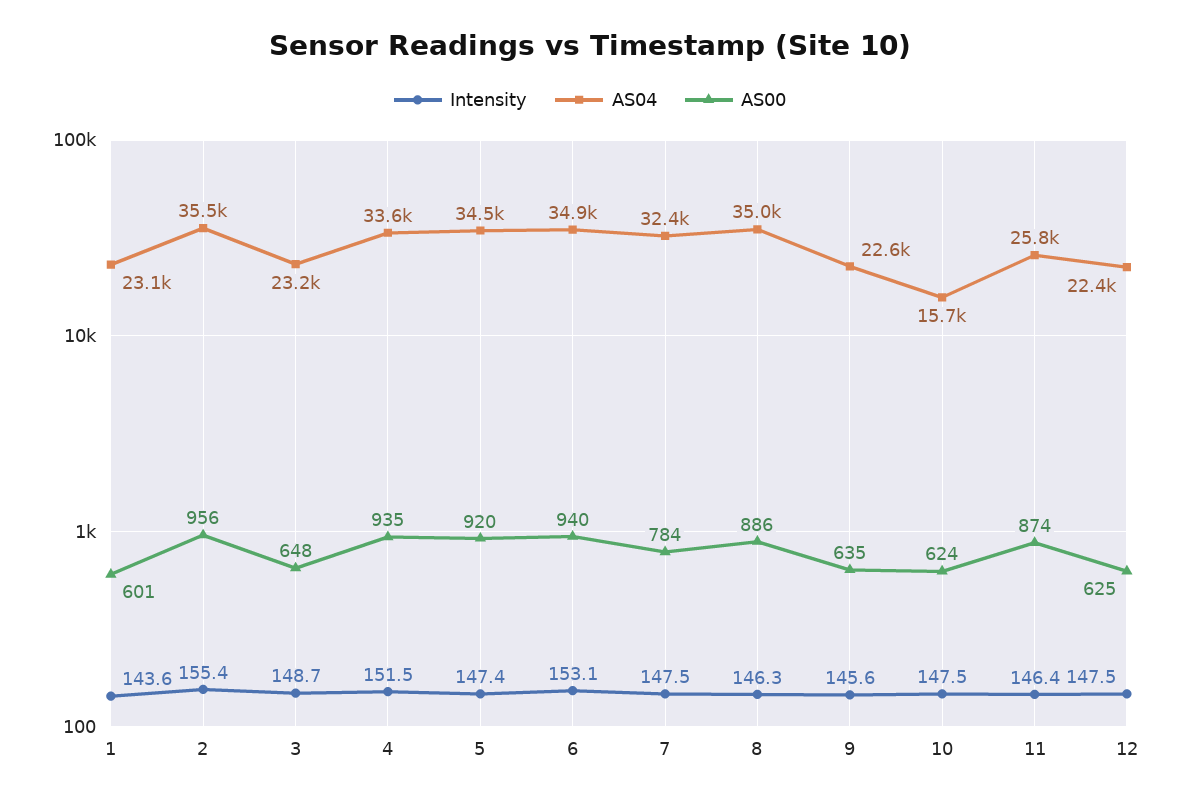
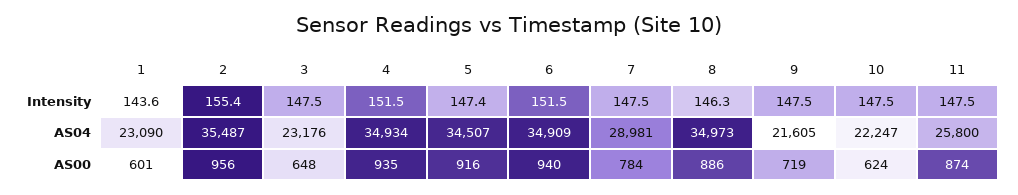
Intensity, 3: 148.7 -> 147.5
AS04, 4: 33600 -> 34934
AS00, 5: 920 -> 916
Intensity, 6: 153.1 -> 151.5
AS04, 7: 32400 -> 28981
Intensity, 9: 145.6 -> 147.5
AS04, 9: 22600 -> 21605
AS00, 9: 635 -> 719
AS04, 10: 15700 -> 22247
Intensity, 11: 146.4 -> 147.5
Intensity, 12: 147.5 -> none
AS04, 12: 22400 -> none
AS00, 12: 625 -> none

